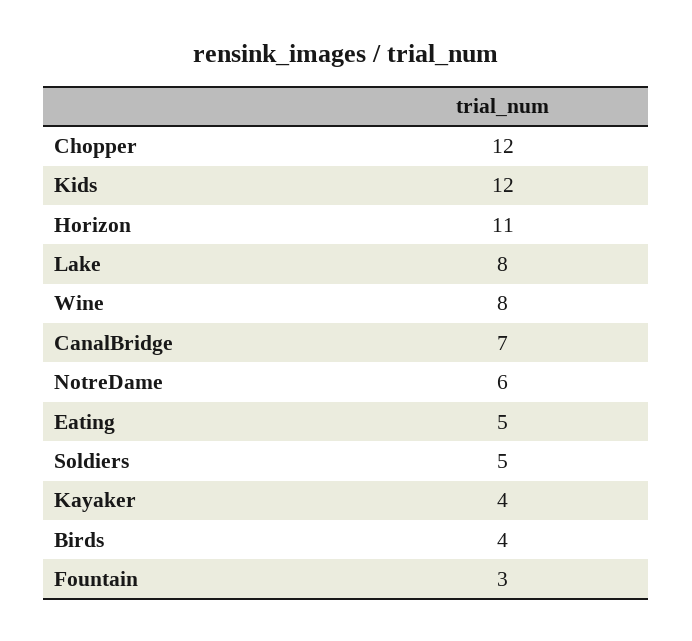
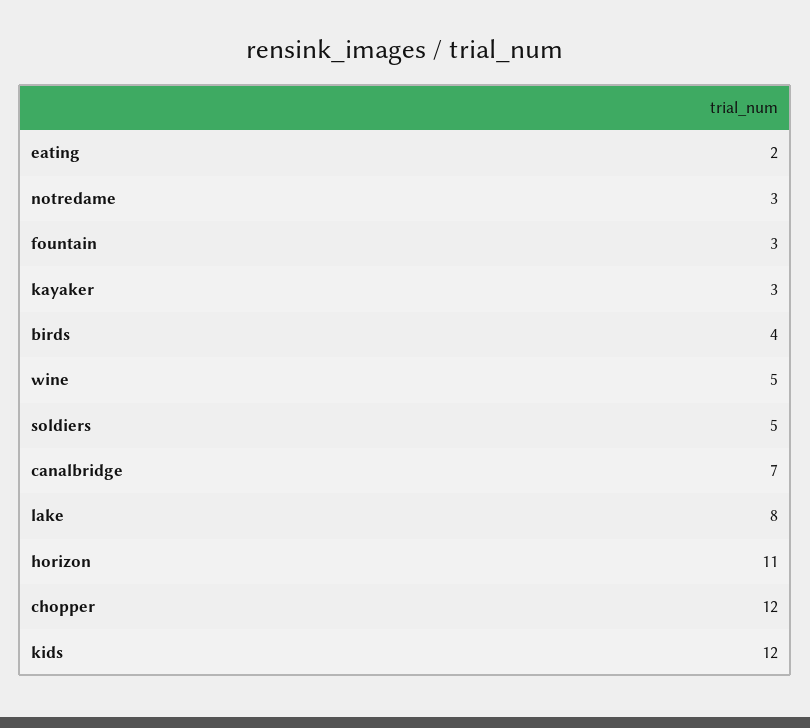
Wine: 8 -> 5
NotreDame: 6 -> 3
Eating: 5 -> 2
Kayaker: 4 -> 3

